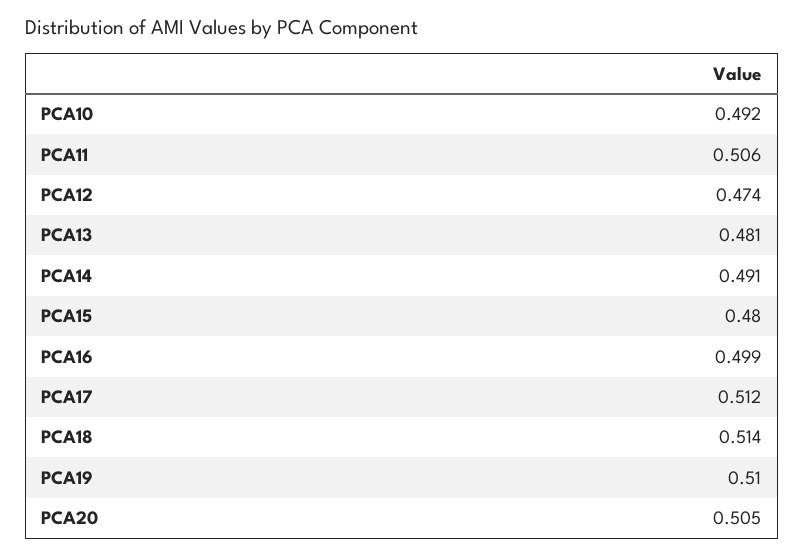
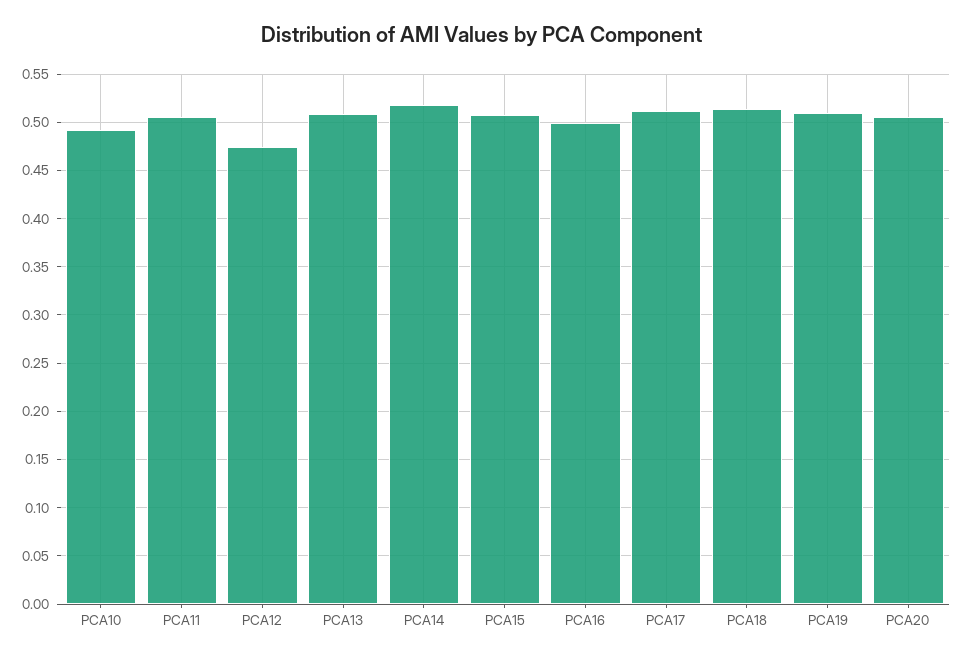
PCA13: 0.481 -> 0.51
PCA14: 0.491 -> 0.52
PCA15: 0.48 -> 0.51

